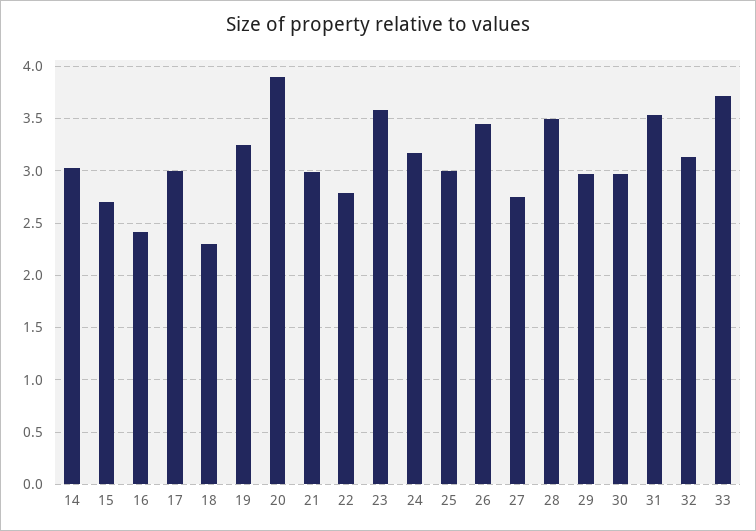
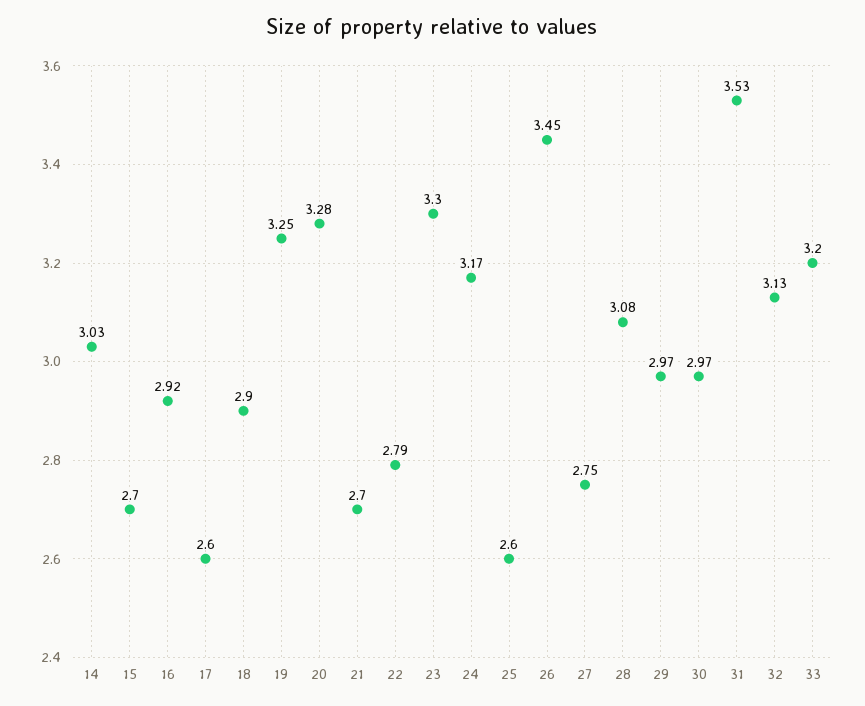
16: 2.4 -> 2.92
17: 3 -> 2.6
18: 2.3 -> 2.9
20: 3.9 -> 3.28
21: 3 -> 2.7
23: 3.6 -> 3.3
25: 3 -> 2.6
28: 3.5 -> 3.08
33: 3.7 -> 3.2

